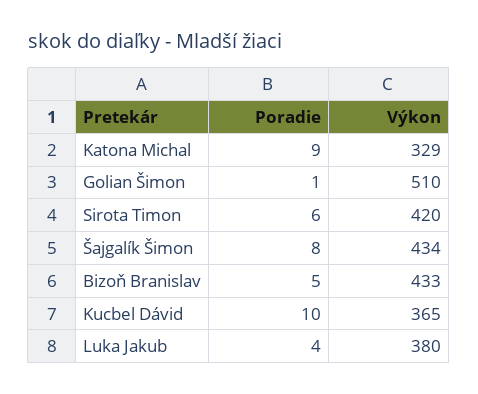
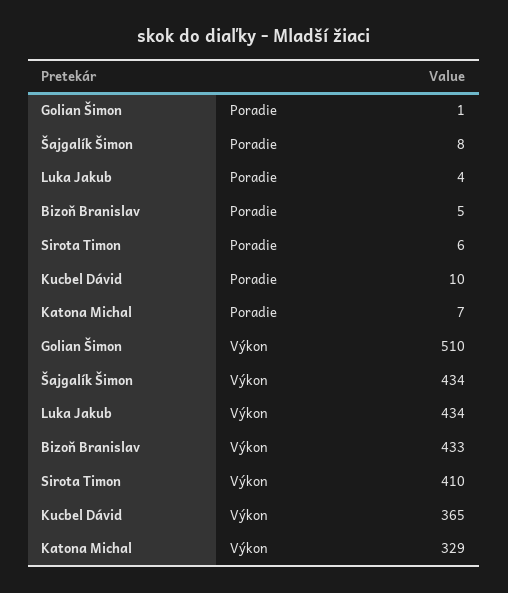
Poradie, Katona Michal: 9 -> 7
Výkon, Sirota Timon: 420 -> 410
Výkon, Luka Jakub: 380 -> 434

